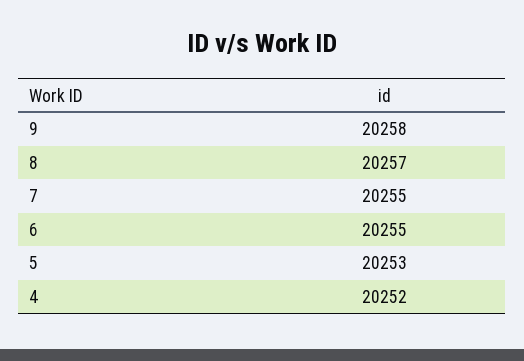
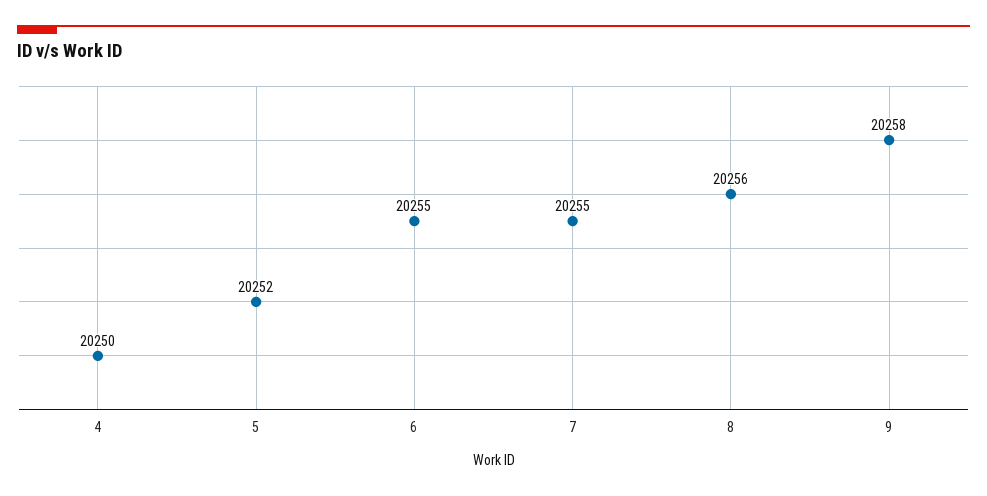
8: 20257 -> 20256
5: 20253 -> 20252
4: 20252 -> 20250

